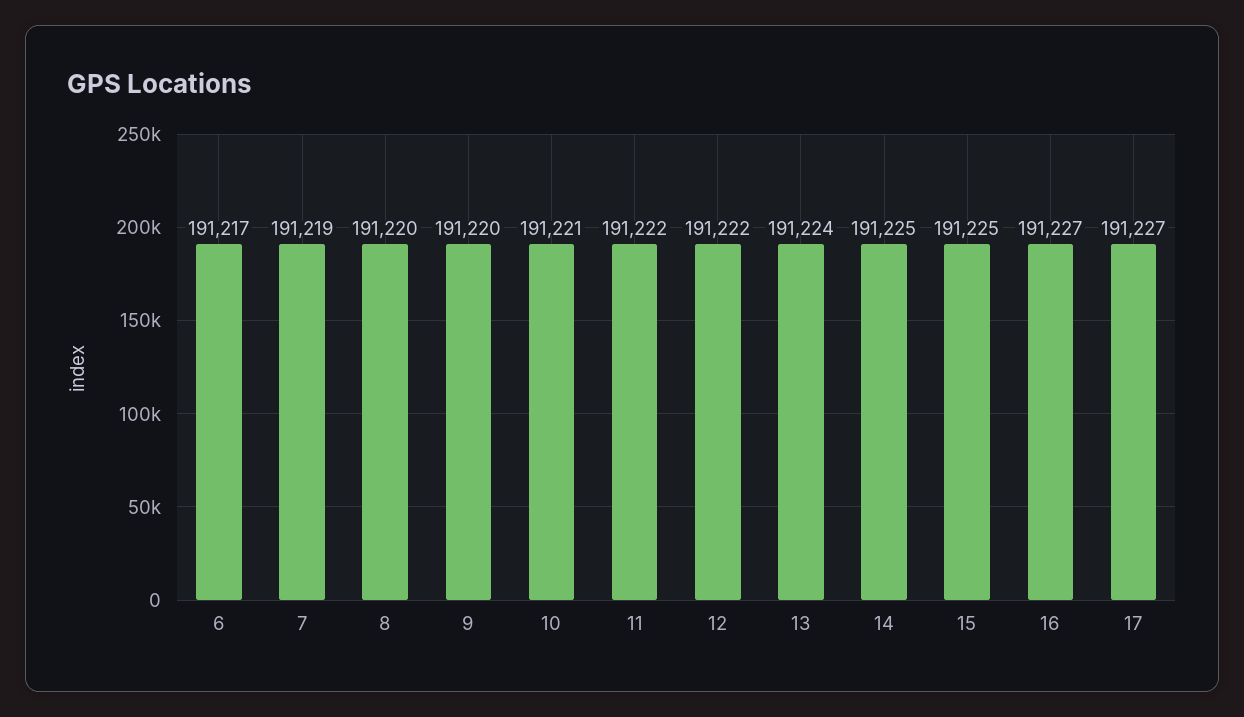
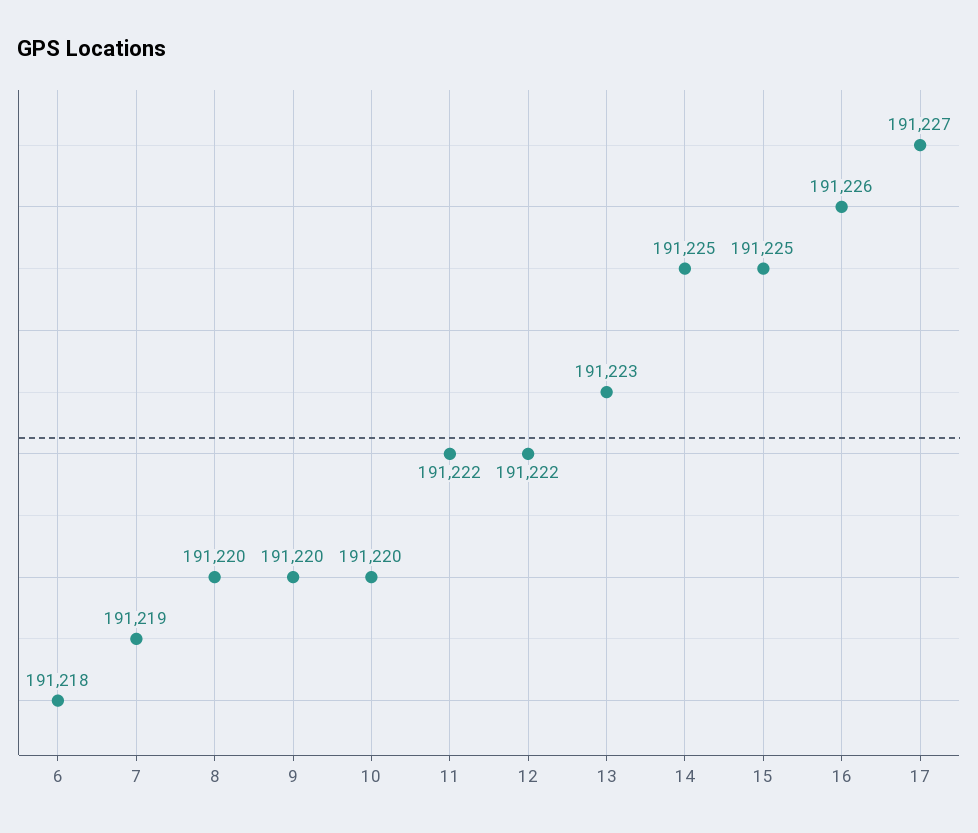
6: 191217 -> 191218
10: 191221 -> 191220
13: 191224 -> 191223
16: 191227 -> 191226

